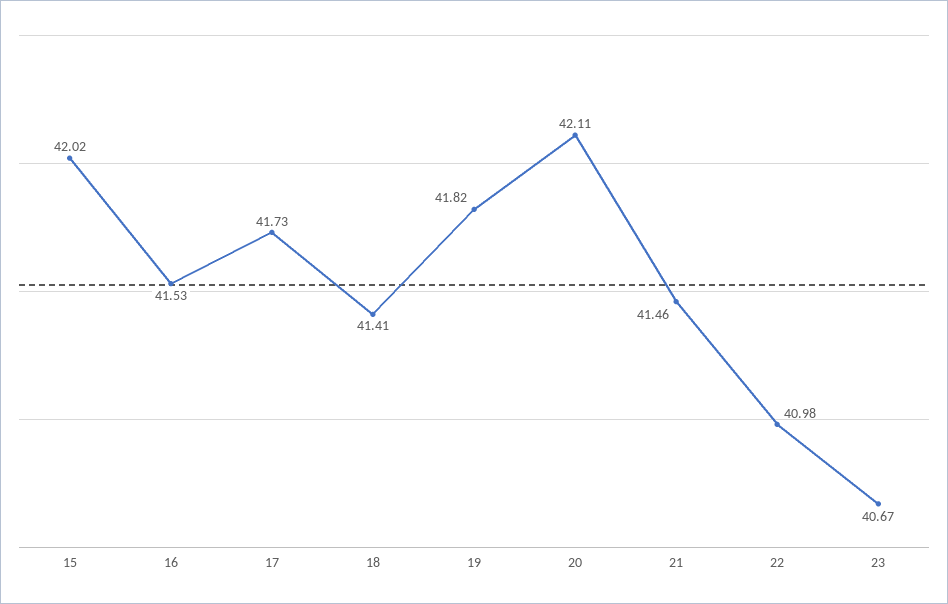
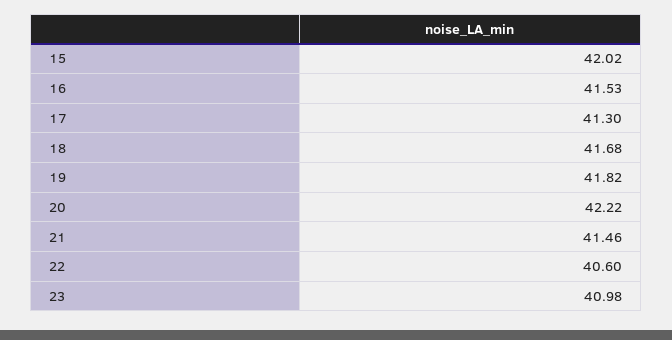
17: 41.73 -> 41.3
18: 41.41 -> 41.68
20: 42.11 -> 42.22
22: 40.98 -> 40.6
23: 40.67 -> 40.98

